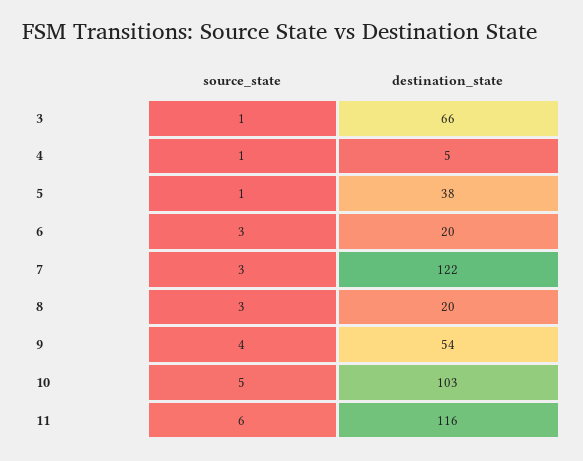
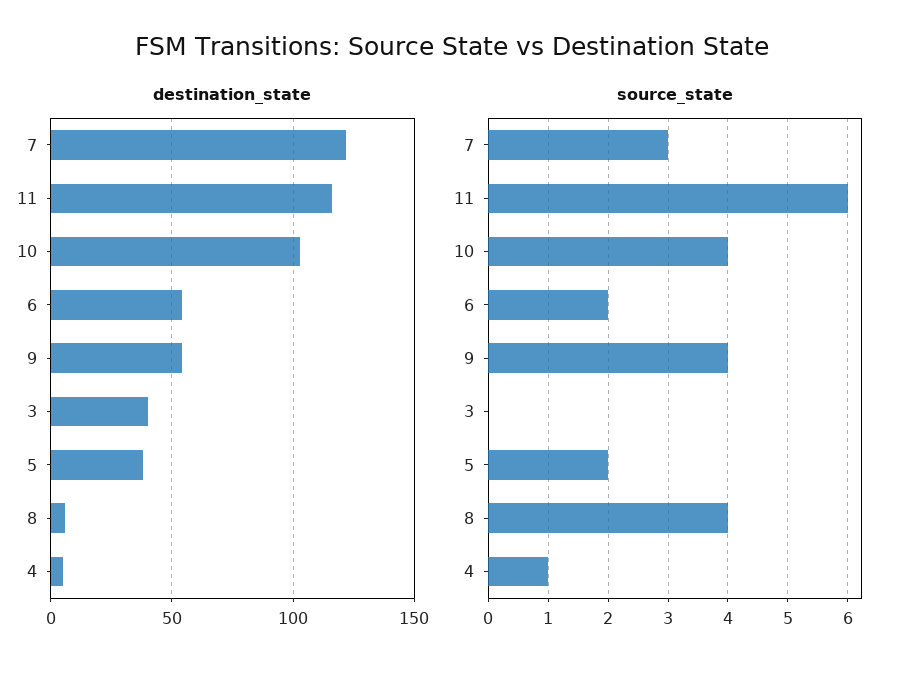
source_state, 3: 1 -> 0
destination_state, 3: 66 -> 40
source_state, 5: 1 -> 2
source_state, 6: 3 -> 2
destination_state, 6: 20 -> 55
source_state, 8: 3 -> 4
destination_state, 8: 20 -> 5
source_state, 10: 5 -> 4

